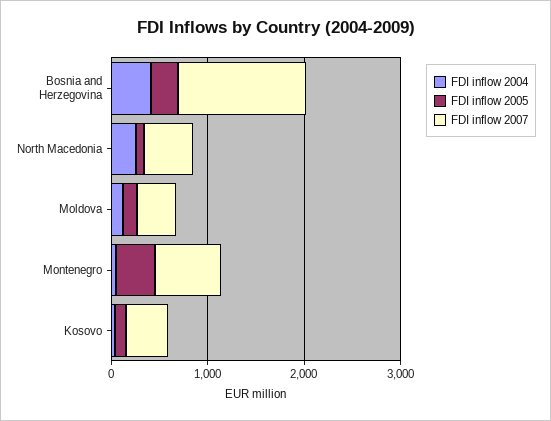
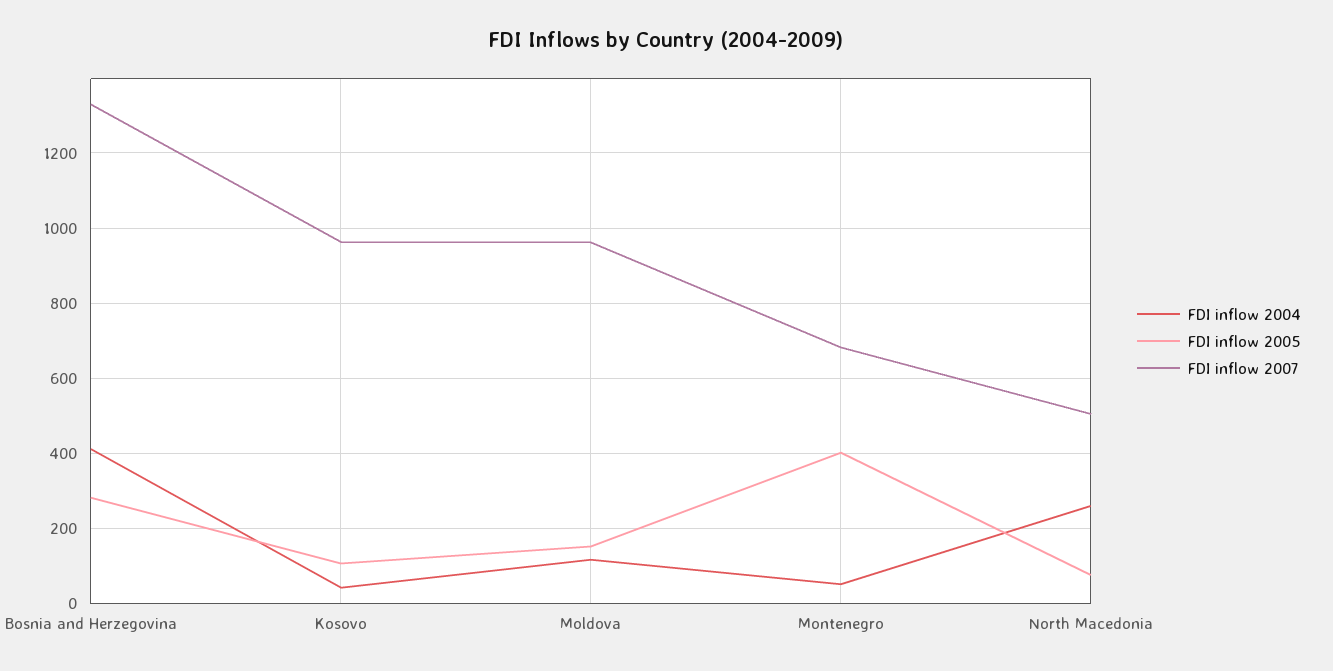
FDI inflow 2007, Moldova: 400 -> 960
FDI inflow 2007, Kosovo: 400 -> 960

